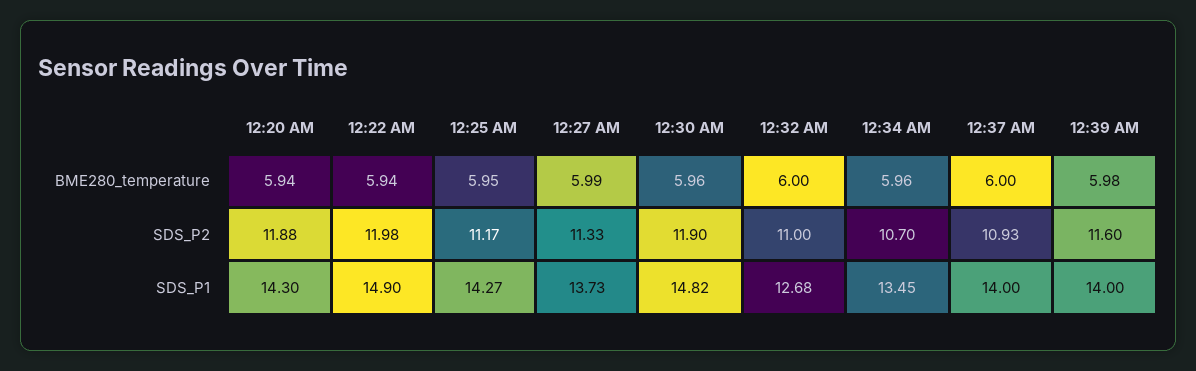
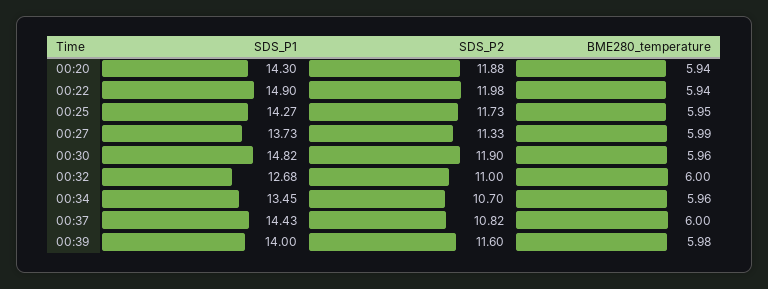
12:25 AM, SDS_P2: 11.17 -> 11.73
12:37 AM, SDS_P2: 10.93 -> 10.82
12:37 AM, SDS_P1: 14 -> 14.43

